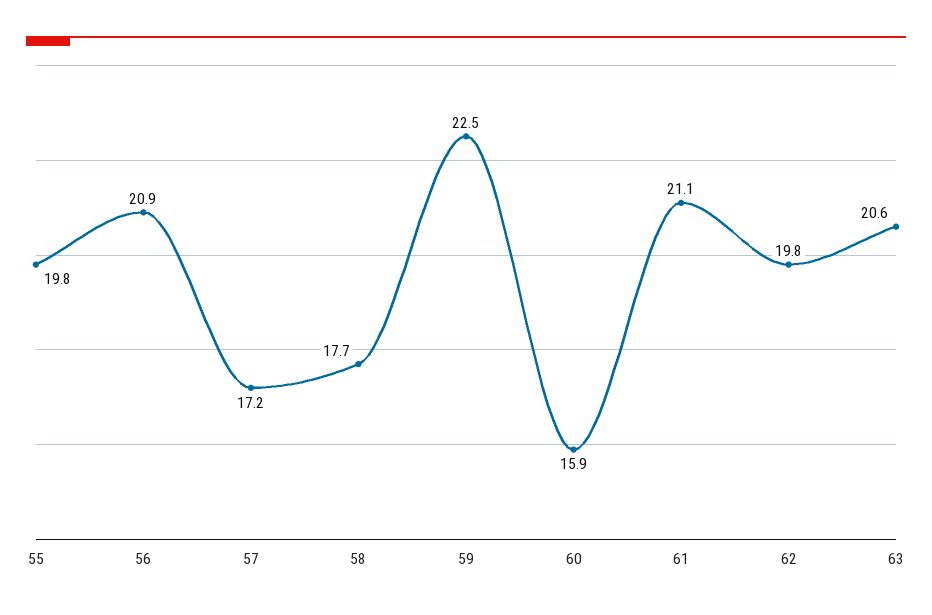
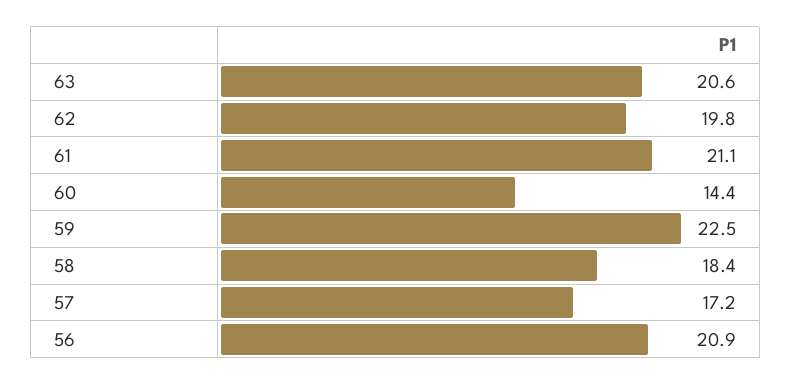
55: 19.8 -> none
58: 17.7 -> 18.4
60: 15.9 -> 14.4

